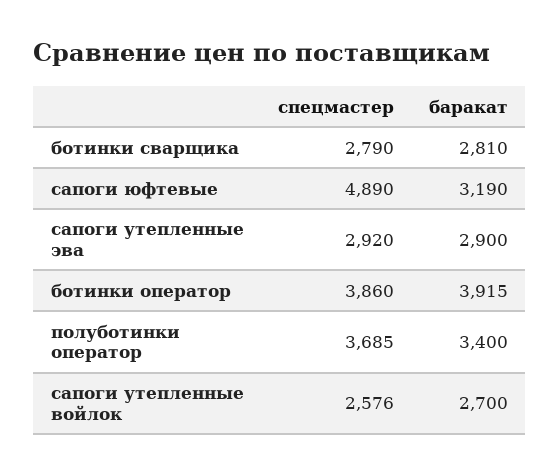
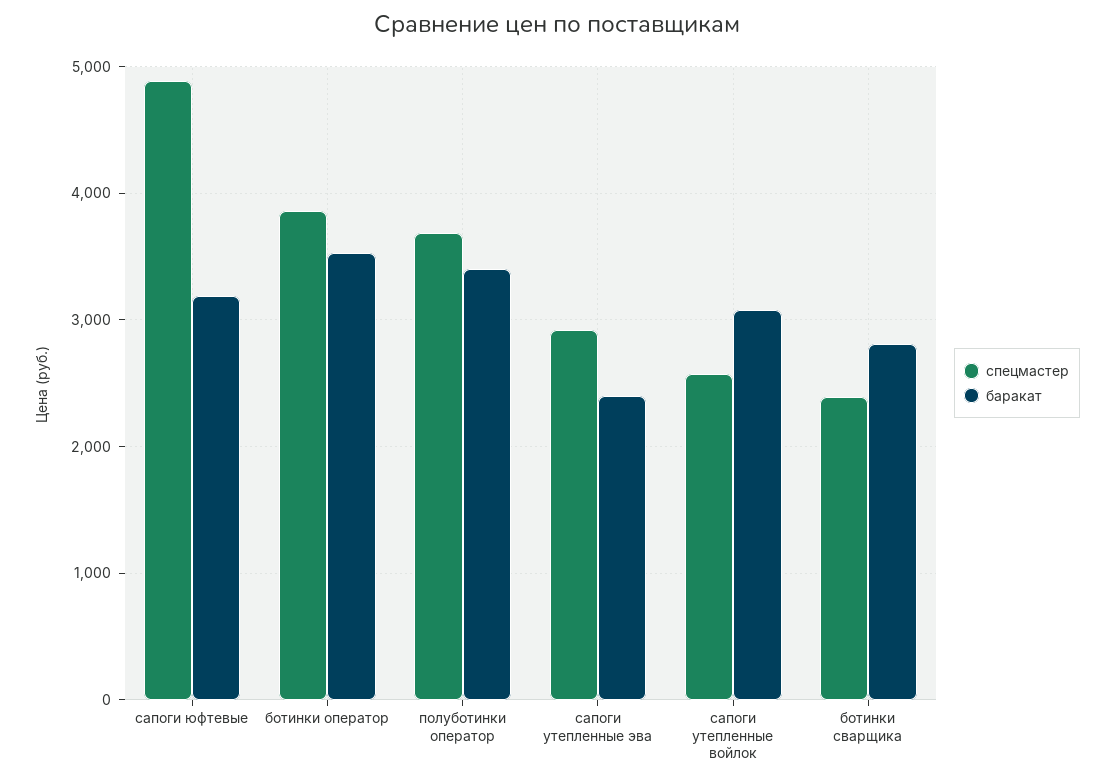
спецмастер, ботинки сварщика: 2790 -> 2400
баракат, сапоги утепленные эва: 2900 -> 2400
баракат, ботинки оператор: 3915 -> 3500
баракат, сапоги утепленные войлок: 2700 -> 3100

